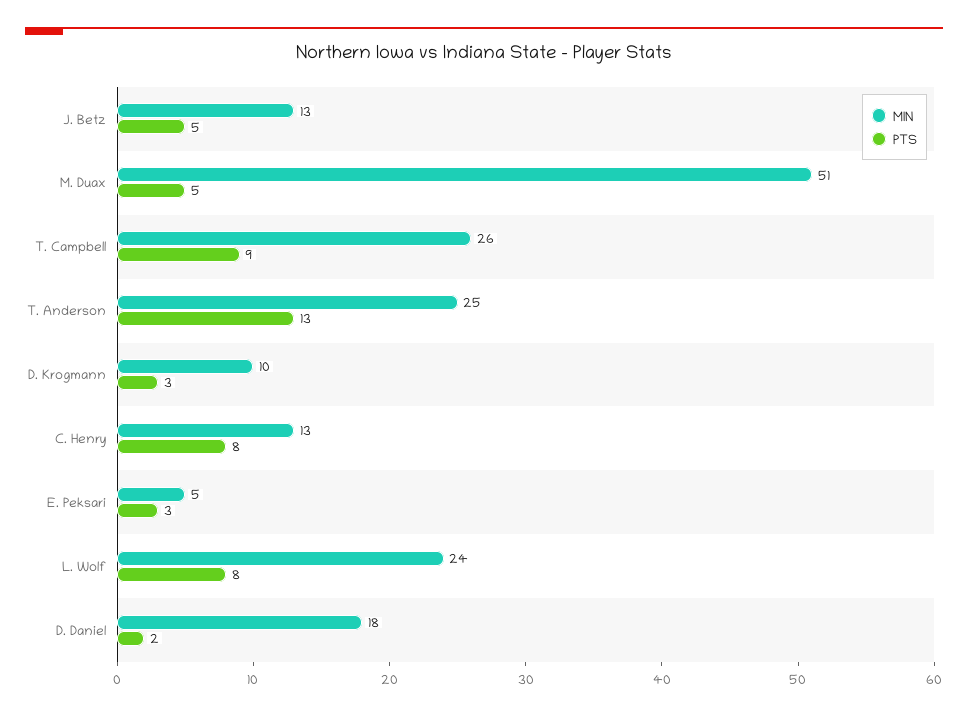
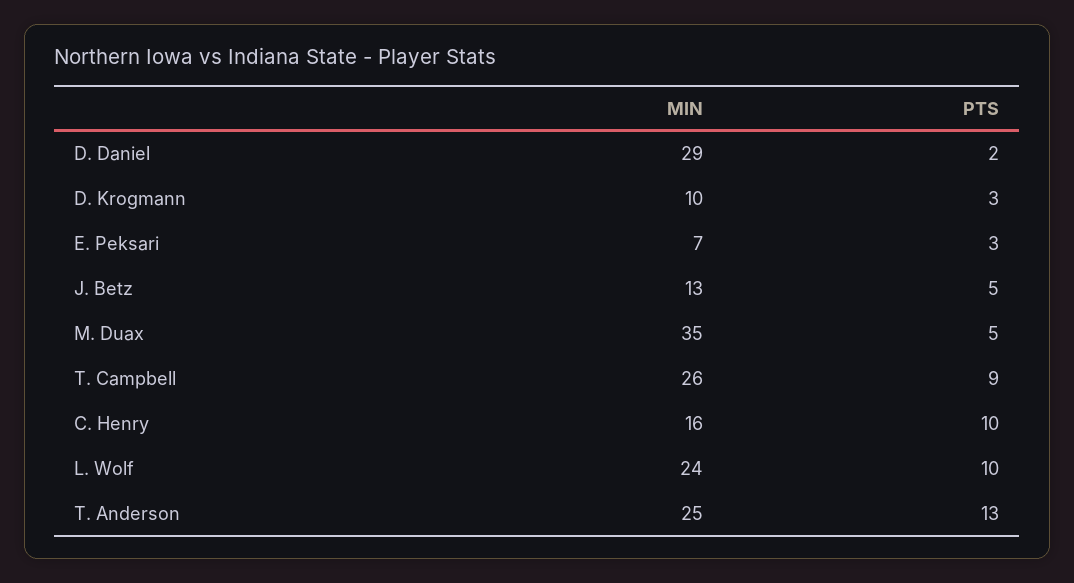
MIN, M. Duax: 51 -> 35
MIN, C. Henry: 13 -> 16
PTS, C. Henry: 8 -> 10
MIN, E. Peksari: 5 -> 7
PTS, L. Wolf: 8 -> 10
MIN, D. Daniel: 18 -> 29

